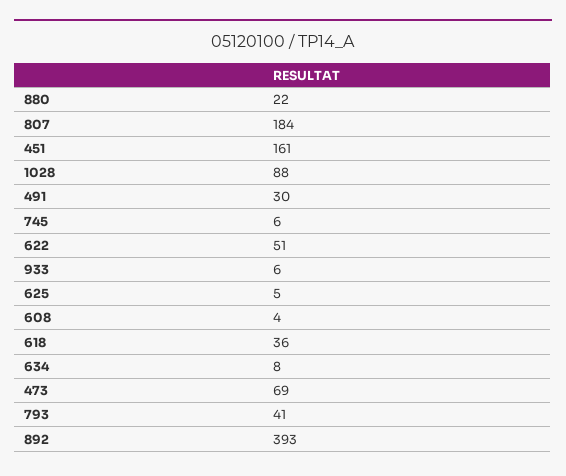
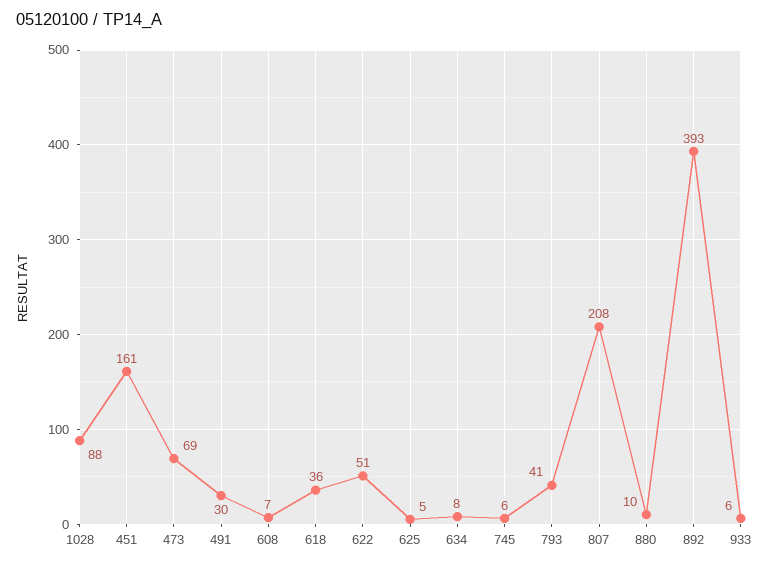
880: 22 -> 10
807: 184 -> 208
608: 4 -> 7

